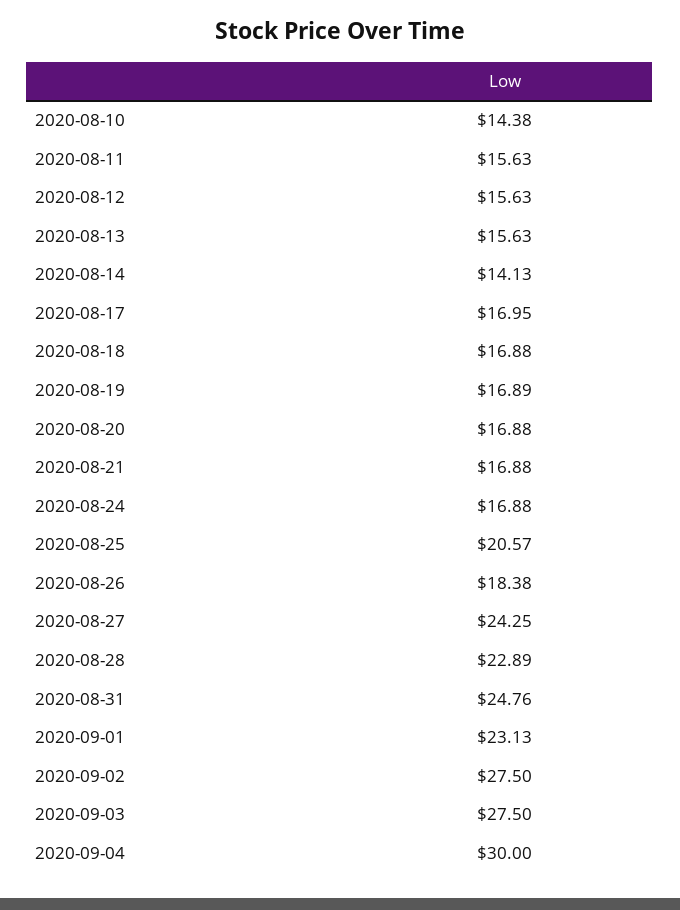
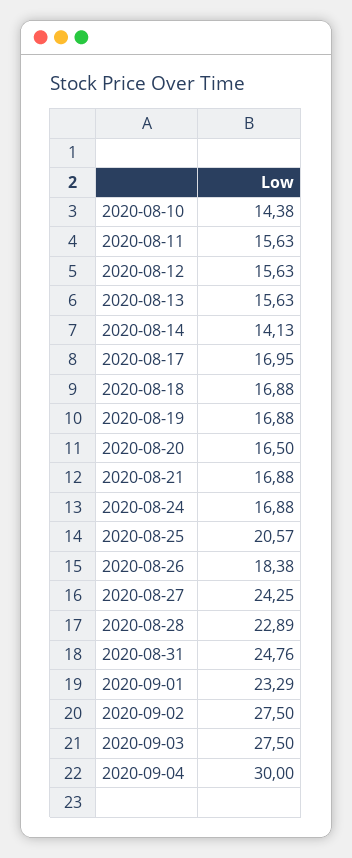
2020-08-19: 16.89 -> 16.88
2020-08-20: 16.88 -> 16.5
2020-09-01: 23.13 -> 23.29

